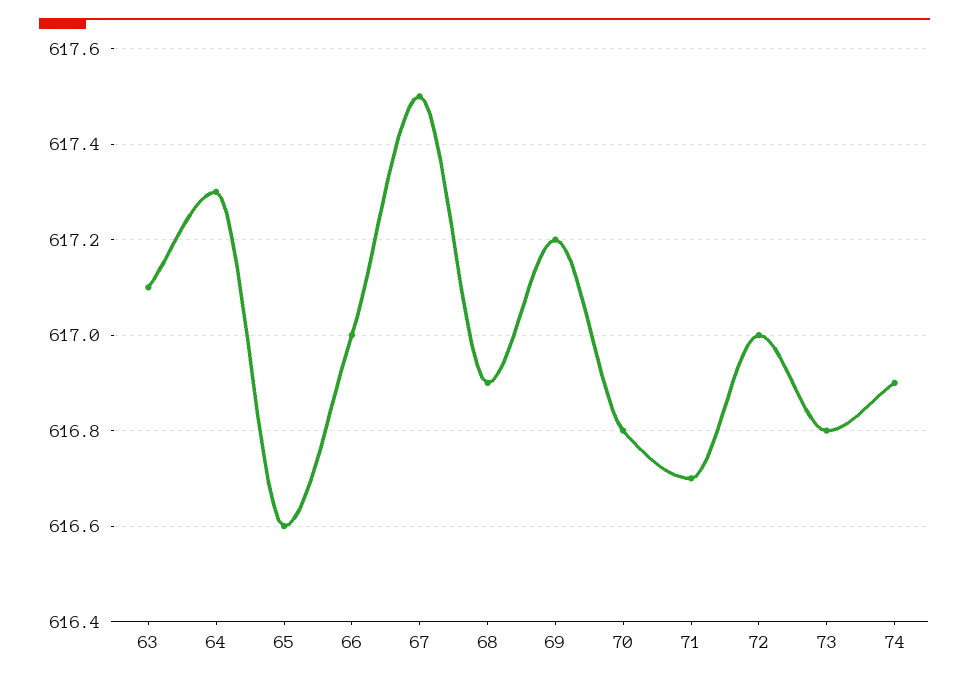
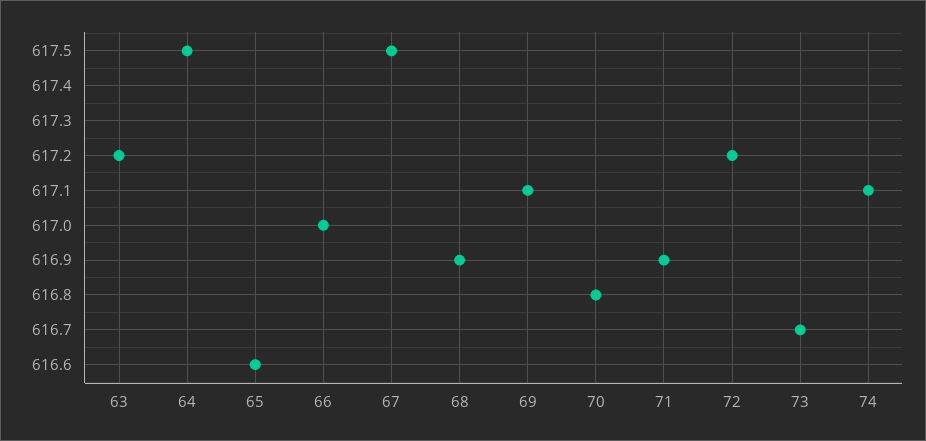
63: 617.1 -> 617.2
64: 617.3 -> 617.5
69: 617.2 -> 617.1
71: 616.7 -> 616.9
72: 617 -> 617.2
73: 616.8 -> 616.7
74: 616.9 -> 617.1

